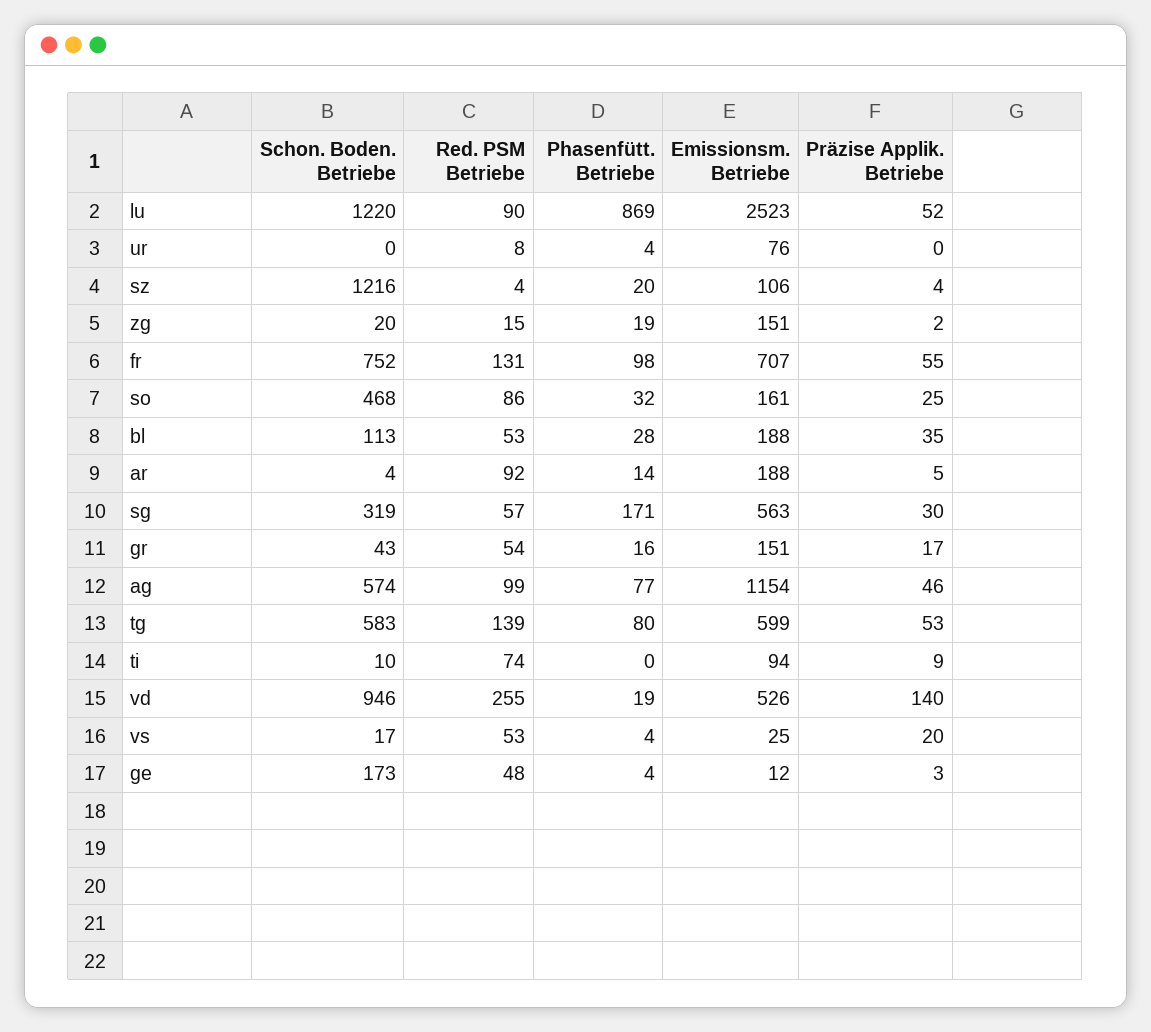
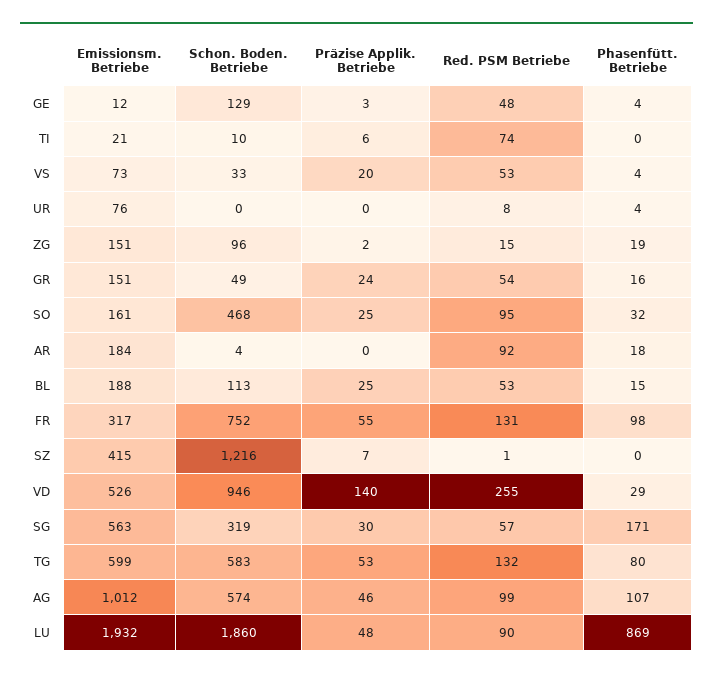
Schon. Boden. Betriebe, lu: 1220 -> 1860
Emissionsm. Betriebe, lu: 2523 -> 1932
Präzise Applik. Betriebe, lu: 52 -> 48
Red. PSM Betriebe, sz: 4 -> 1
Phasenfütt. Betriebe, sz: 20 -> 0
Emissionsm. Betriebe, sz: 106 -> 415
Präzise Applik. Betriebe, sz: 4 -> 7
Schon. Boden. Betriebe, zg: 20 -> 96
Emissionsm. Betriebe, fr: 707 -> 317
Red. PSM Betriebe, so: 86 -> 95
Phasenfütt. Betriebe, bl: 28 -> 15
Präzise Applik. Betriebe, bl: 35 -> 25
Phasenfütt. Betriebe, ar: 14 -> 18
Emissionsm. Betriebe, ar: 188 -> 184
Präzise Applik. Betriebe, ar: 5 -> 0
Schon. Boden. Betriebe, gr: 43 -> 49
Präzise Applik. Betriebe, gr: 17 -> 24
Phasenfütt. Betriebe, ag: 77 -> 107
Emissionsm. Betriebe, ag: 1154 -> 1012
Red. PSM Betriebe, tg: 139 -> 132
Emissionsm. Betriebe, ti: 94 -> 21
Präzise Applik. Betriebe, ti: 9 -> 6
Phasenfütt. Betriebe, vd: 19 -> 29
Schon. Boden. Betriebe, vs: 17 -> 33
Emissionsm. Betriebe, vs: 25 -> 73
Schon. Boden. Betriebe, ge: 173 -> 129

